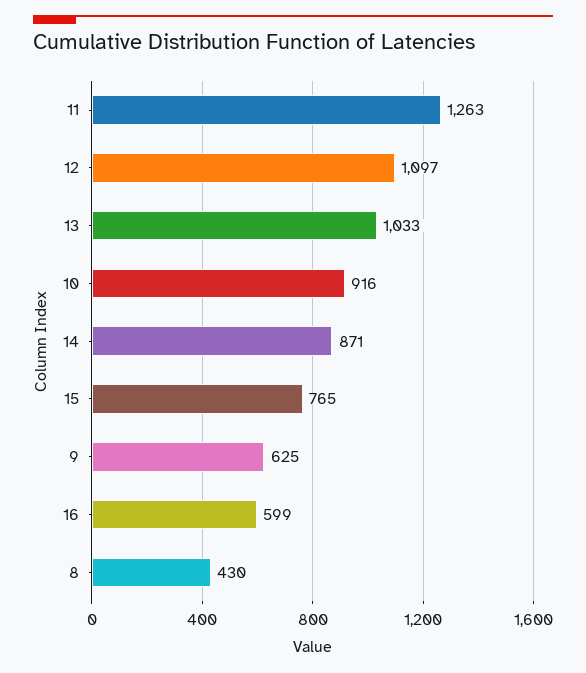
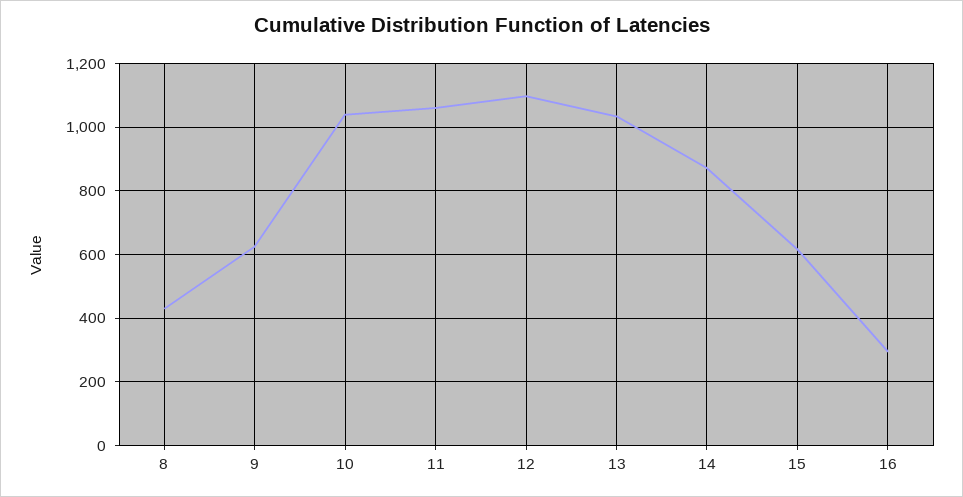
11: 1263 -> 1060
10: 916 -> 1040
15: 765 -> 620
16: 599 -> 300

